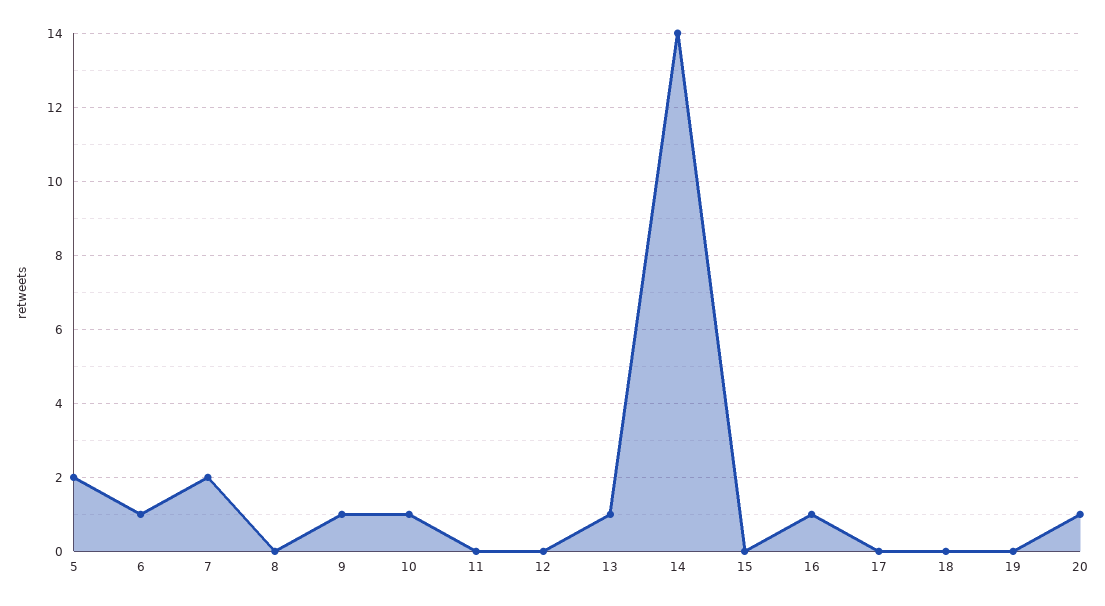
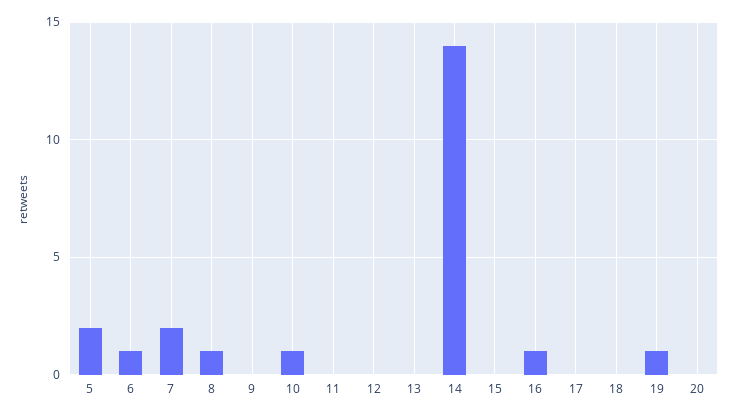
8: 0 -> 1
9: 1 -> 0
13: 1 -> 0
19: 0 -> 1
20: 1 -> 0

